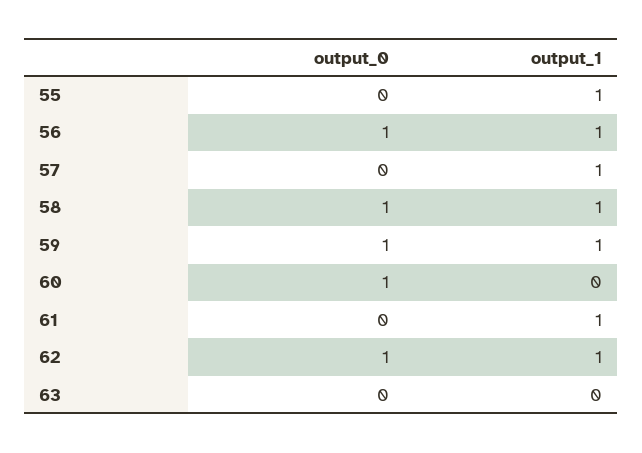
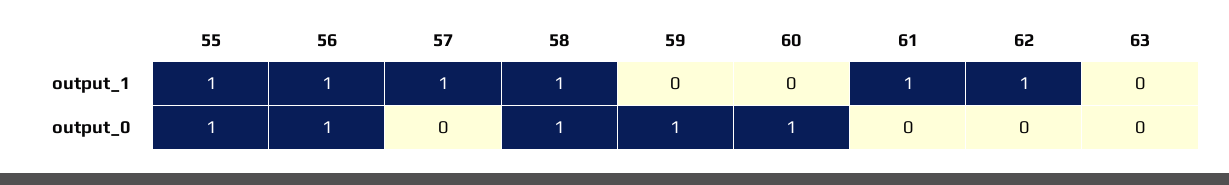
output_0, 55: 0 -> 1
output_1, 59: 1 -> 0
output_0, 62: 1 -> 0

